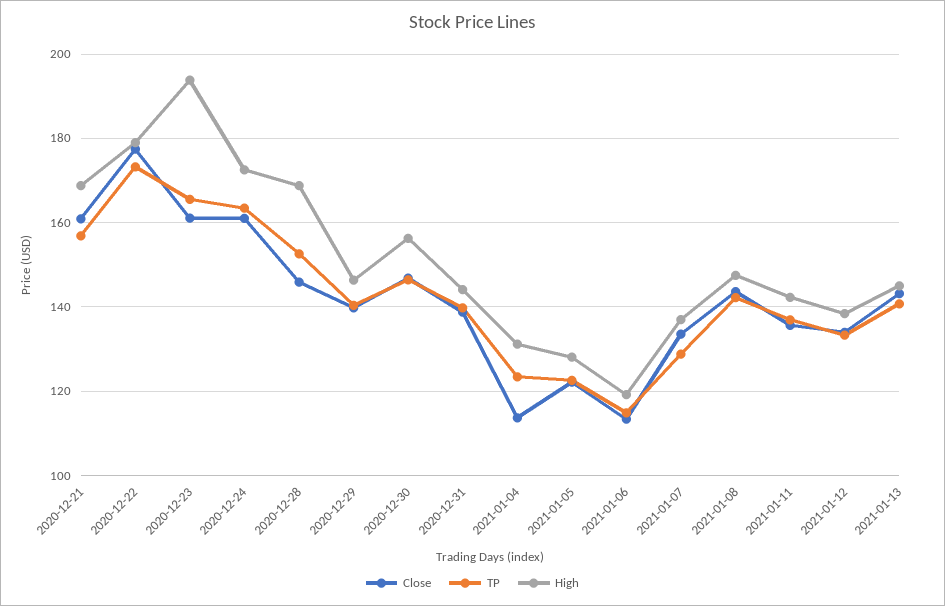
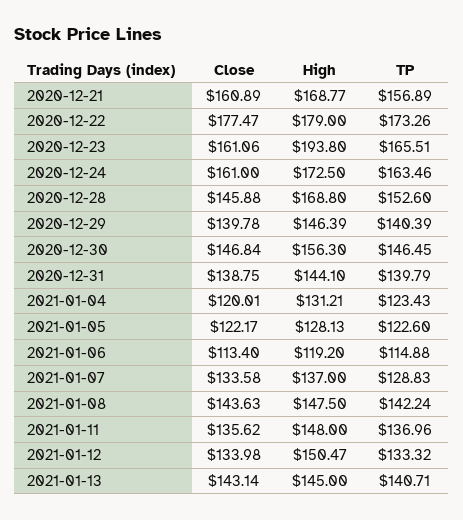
Close, 2021-01-04: 114 -> 120.01
High, 2021-01-11: 142 -> 148
High, 2021-01-12: 138 -> 150.47

